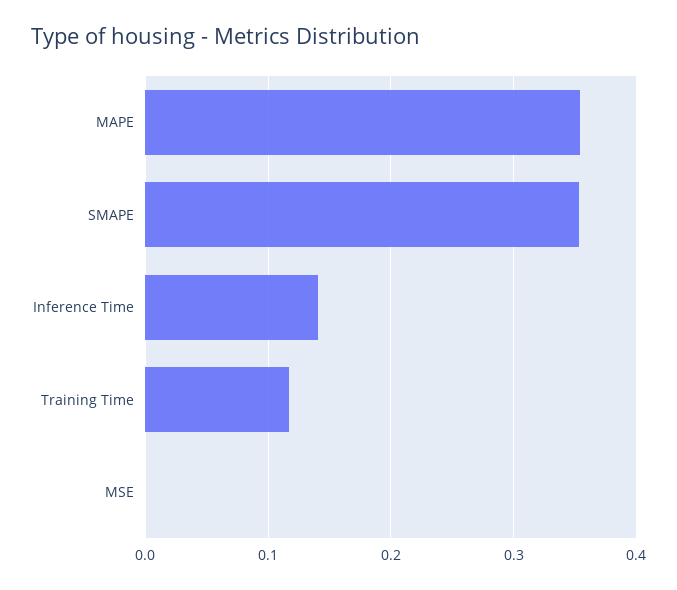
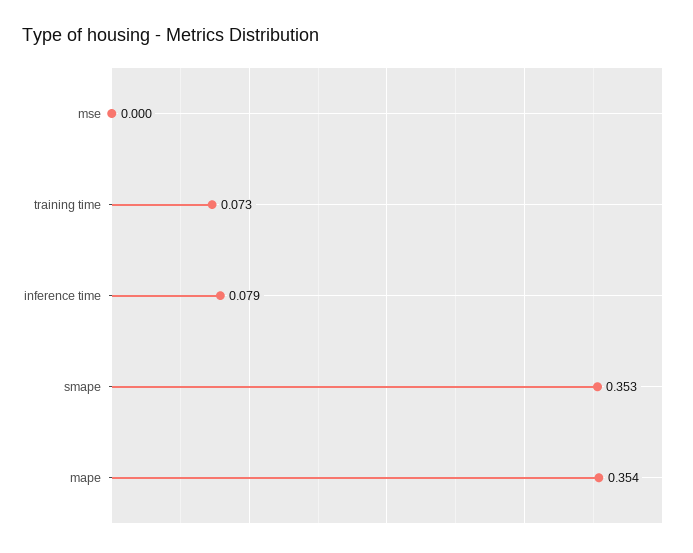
Inference Time: 0.14 -> 0.079
Training Time: 0.12 -> 0.073

